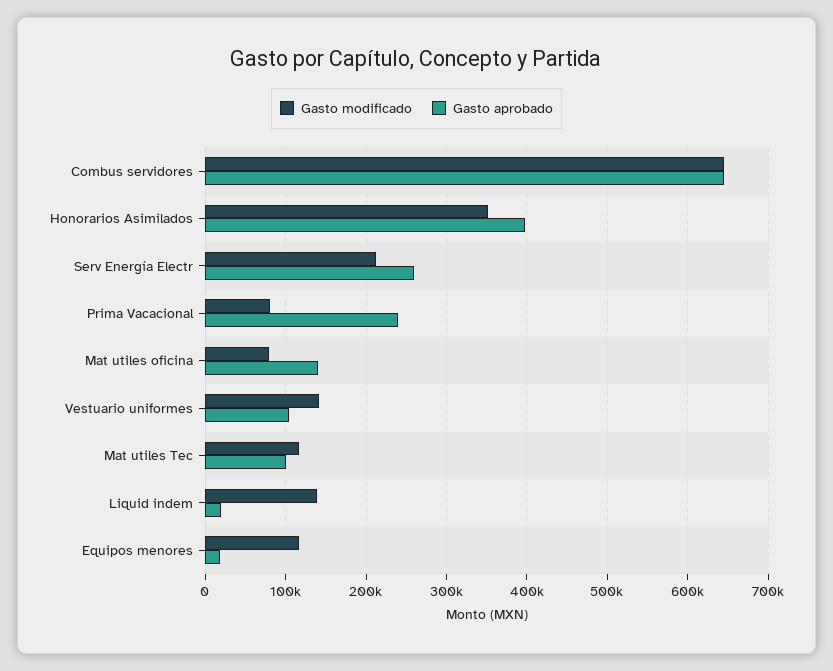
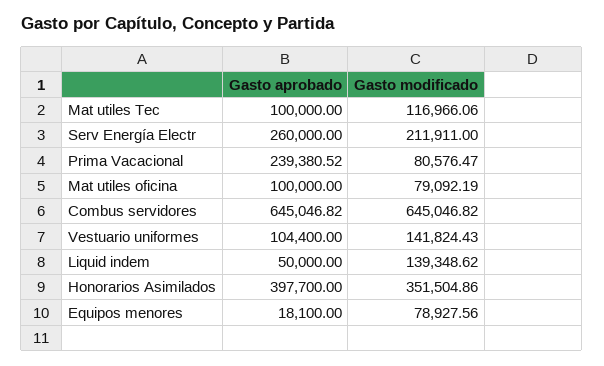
Gasto aprobado, Mat utiles oficina: 140000 -> 100000
Gasto aprobado, Liquid indem: 20000 -> 50000
Gasto modificado, Equipos menores: 120000 -> 78927.56

